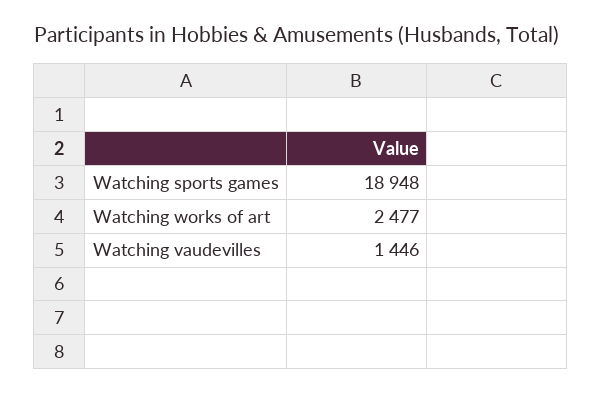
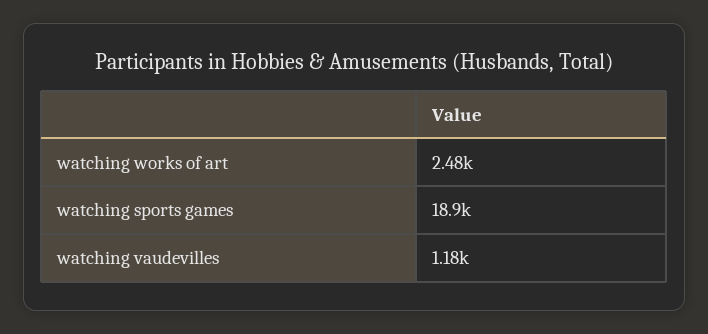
Watching vaudevilles: 1446 -> 1180

